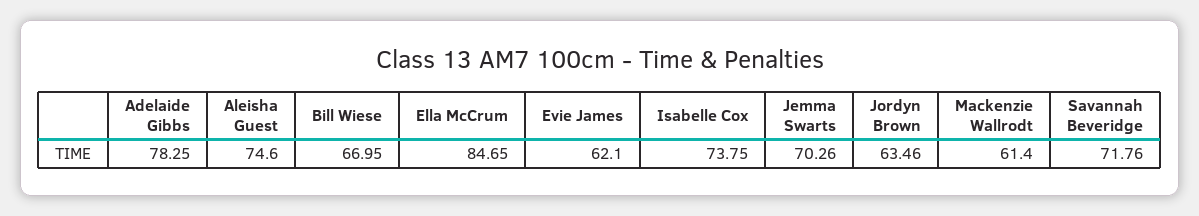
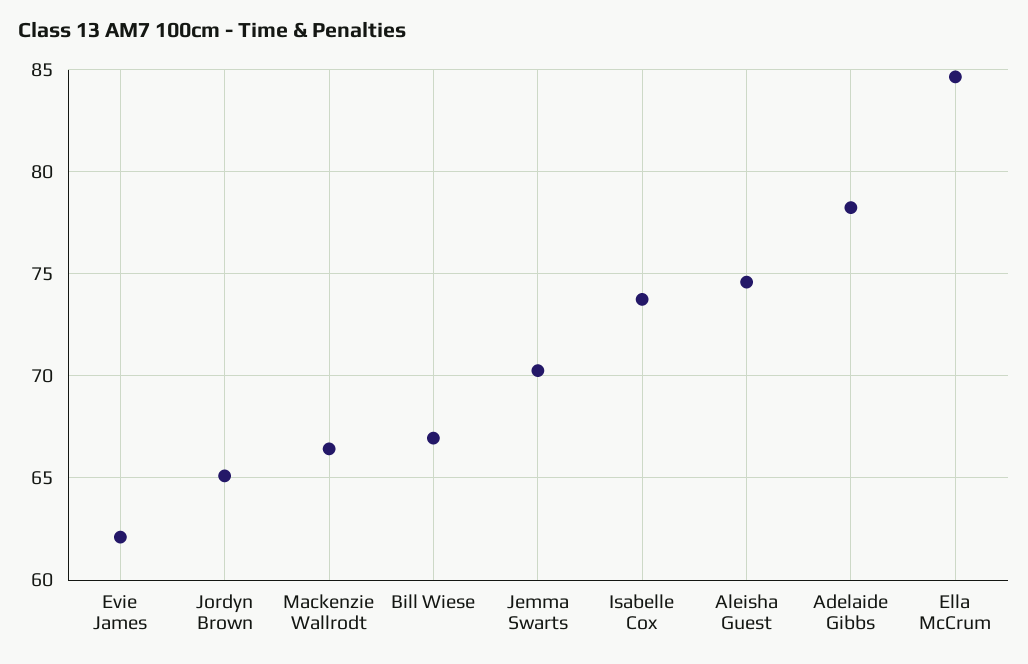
Jordyn Brown: 63.46 -> 65
Mackenzie Wallrodt: 61.4 -> 66.5
Savannah Beveridge: 71.76 -> none

